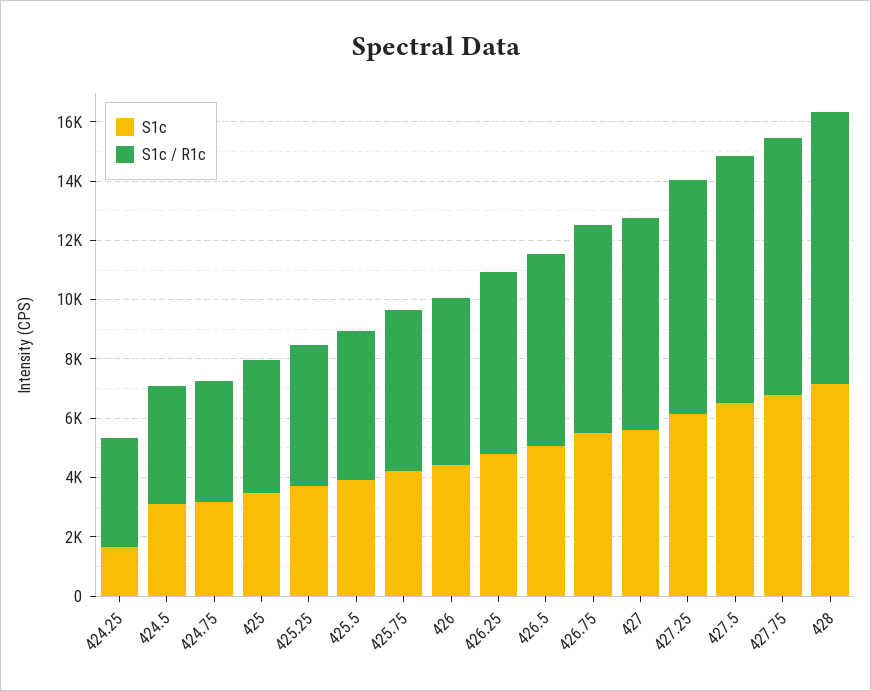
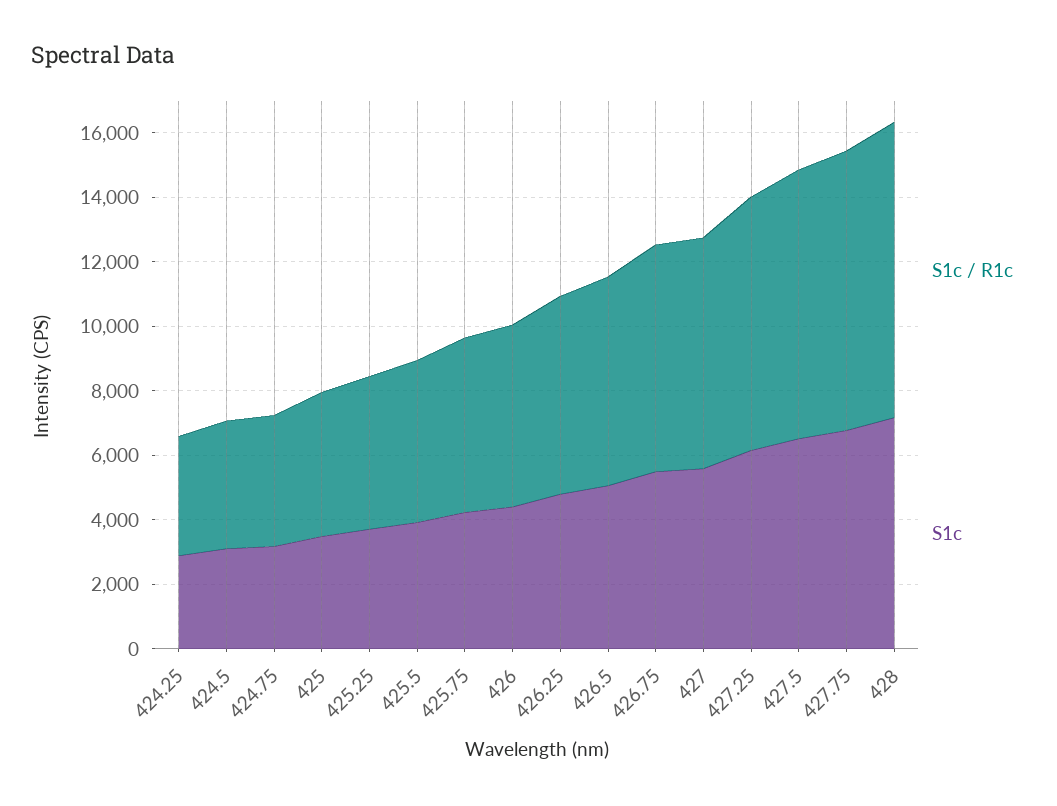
S1c, 424.25: 1500 -> 3000

